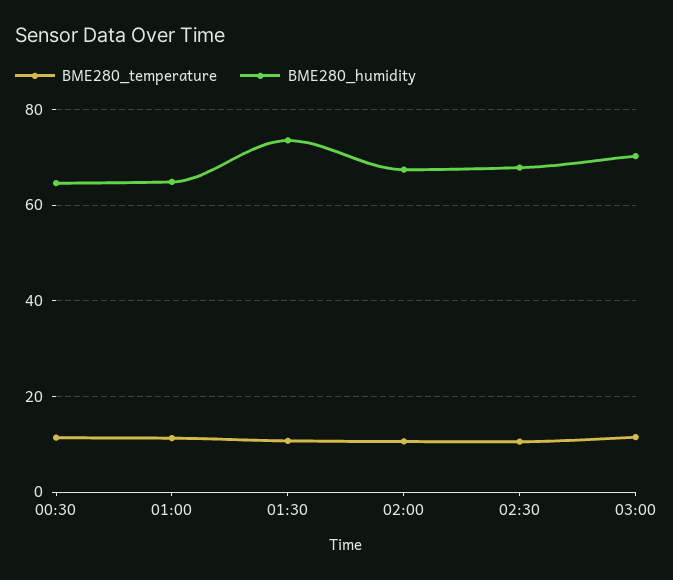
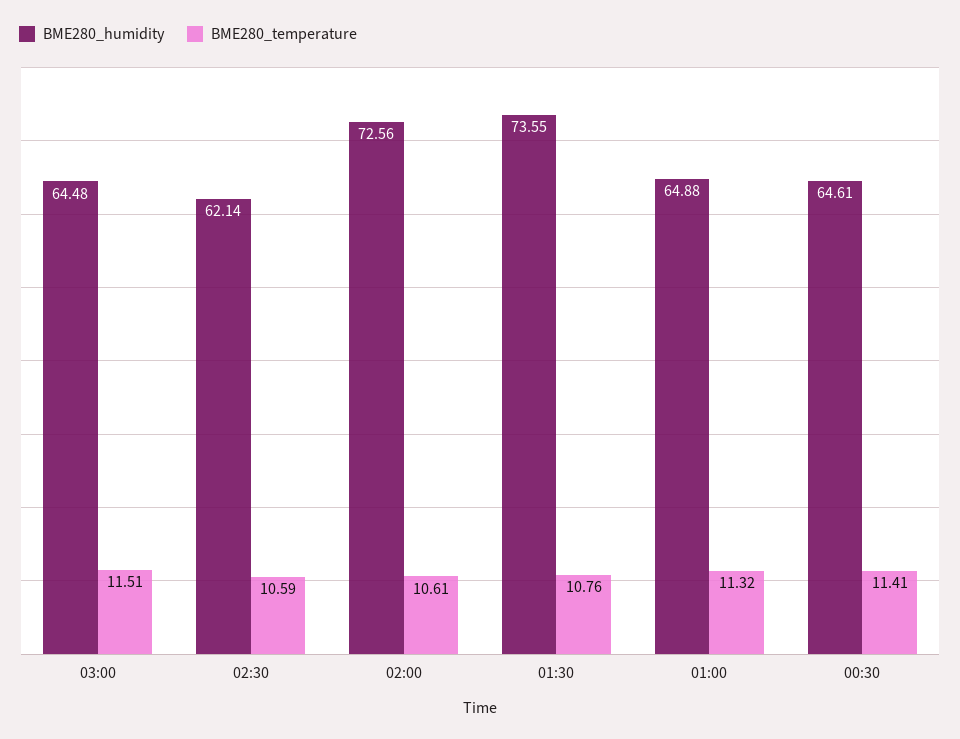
BME280_humidity, 02:00: 68 -> 72.56
BME280_humidity, 02:30: 68 -> 62.14
BME280_humidity, 03:00: 70 -> 64.48

